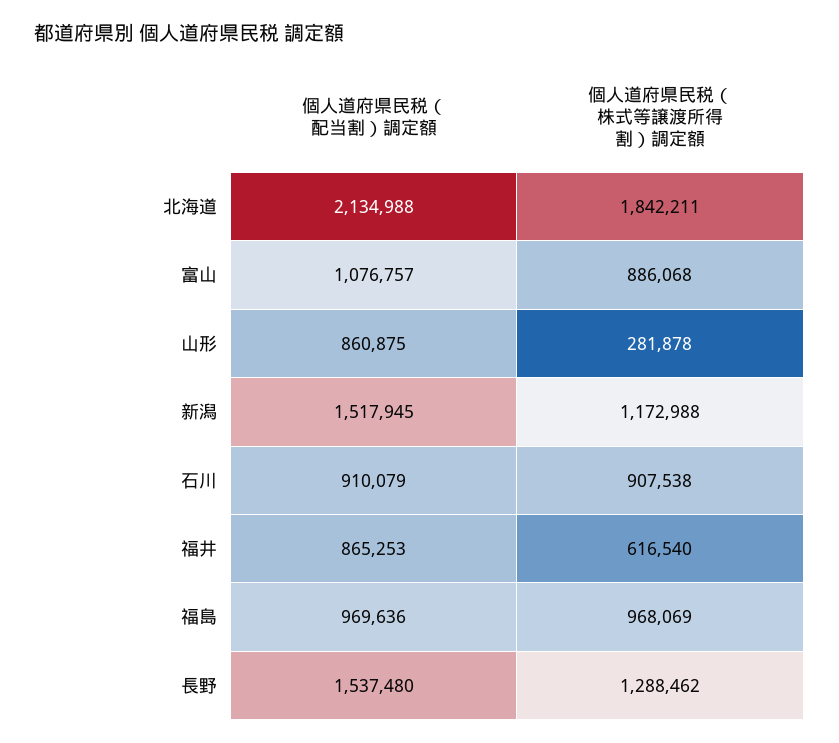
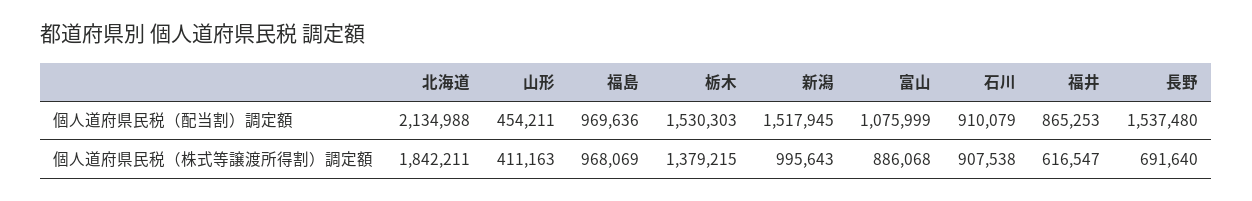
個人道府県民税（配当割）調定額, 富山: 1076757 -> 1075999
個人道府県民税（配当割）調定額, 山形: 860875 -> 454211
個人道府県民税（株式等譲渡所得割）調定額, 山形: 281878 -> 411163
個人道府県民税（株式等譲渡所得割）調定額, 新潟: 1172988 -> 995643
個人道府県民税（株式等譲渡所得割）調定額, 福井: 616540 -> 616547
個人道府県民税（株式等譲渡所得割）調定額, 長野: 1288462 -> 691640
個人道府県民税（配当割）調定額, 栃木: none -> 1530303
個人道府県民税（株式等譲渡所得割）調定額, 栃木: none -> 1379215

